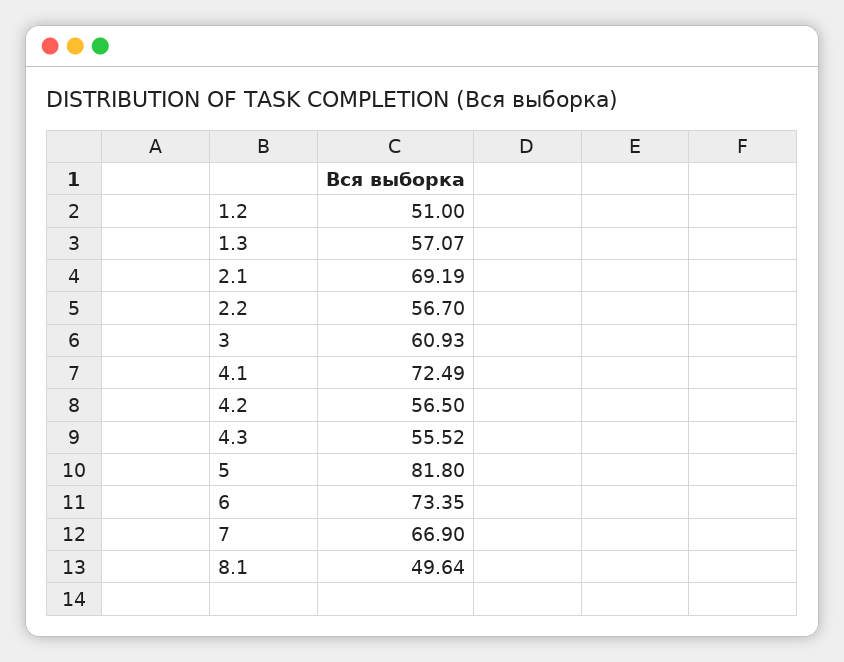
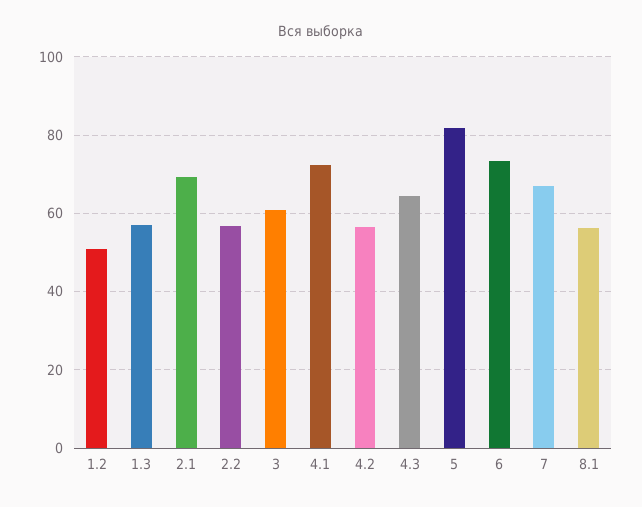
4.3: 55.52 -> 64
8.1: 49.64 -> 56

